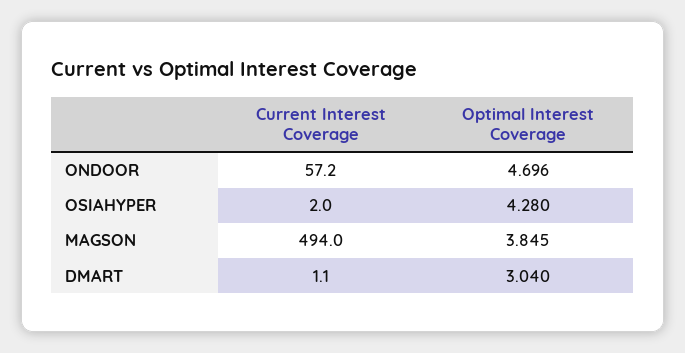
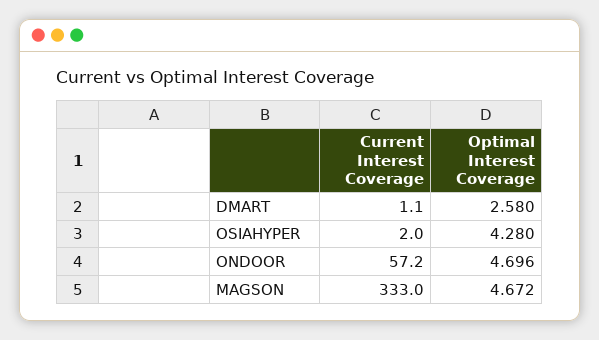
Current Interest Coverage, MAGSON: 494 -> 333
Optimal Interest Coverage, MAGSON: 3.845 -> 4.672
Optimal Interest Coverage, DMART: 3.04 -> 2.58

